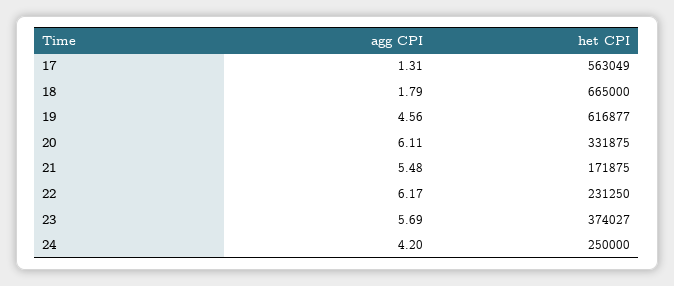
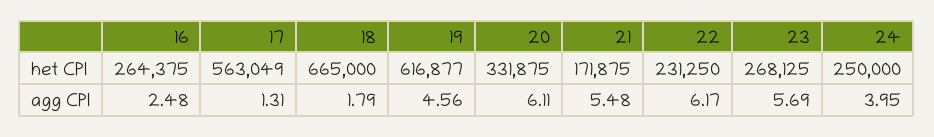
het CPI, 23: 374027 -> 268125
agg CPI, 24: 4.2 -> 3.95
het CPI, 16: none -> 264375
agg CPI, 16: none -> 2.48

